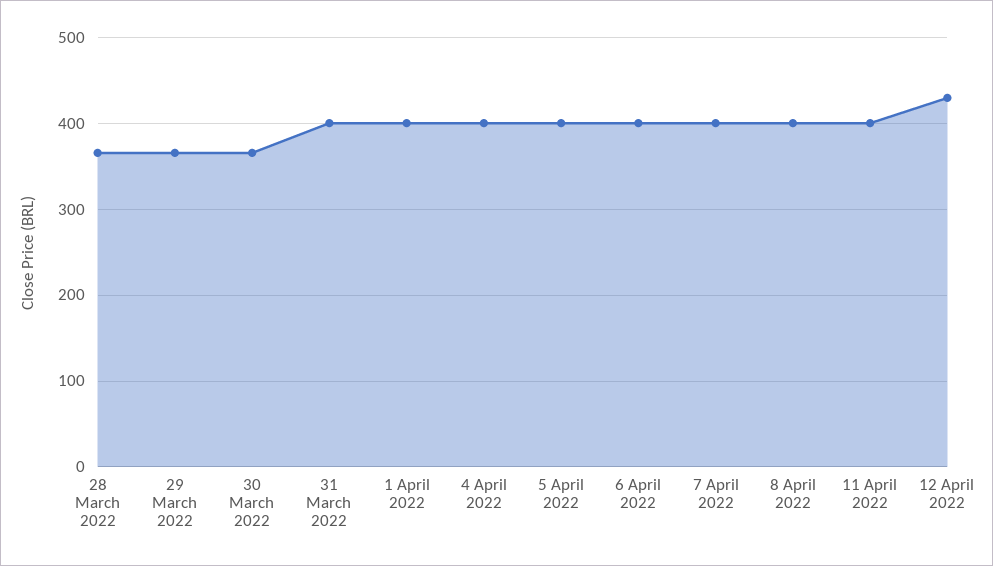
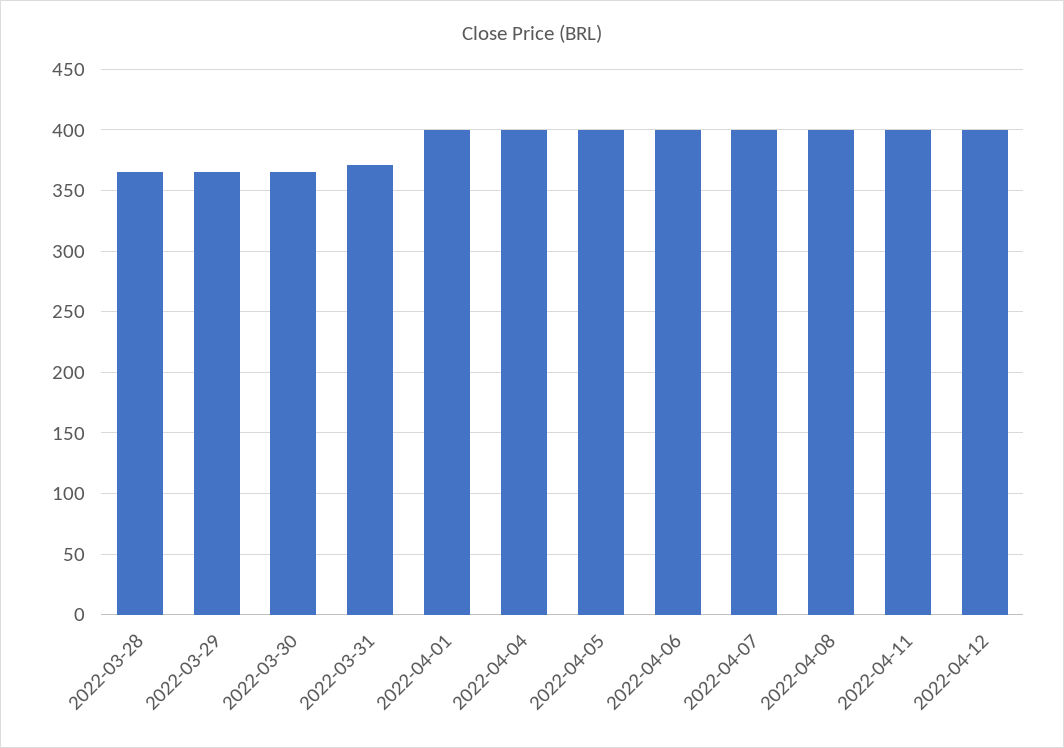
31 March 2022: 400 -> 370
12 April 2022: 430 -> 400

